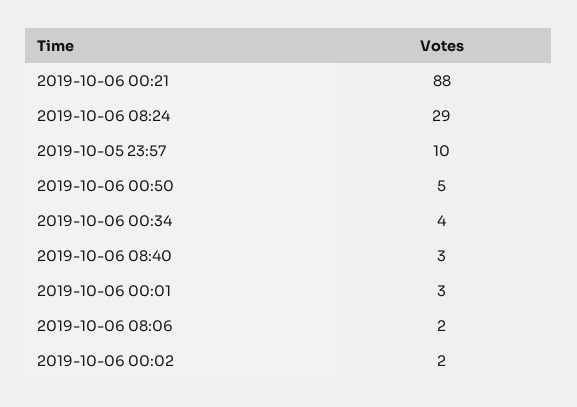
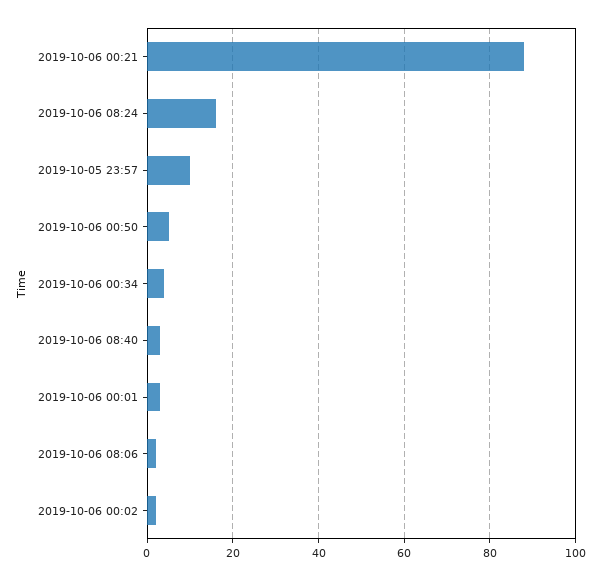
2019-10-06 08:24: 29 -> 15

